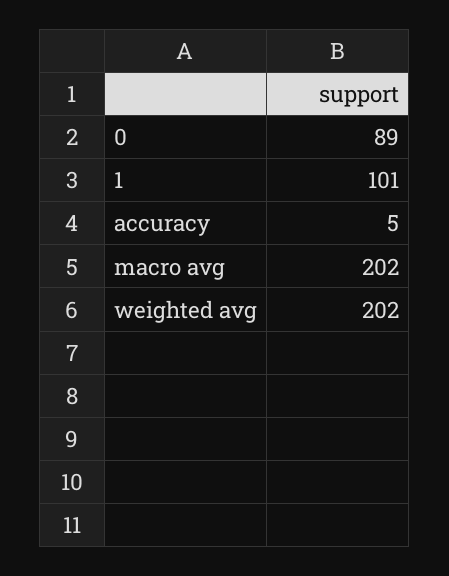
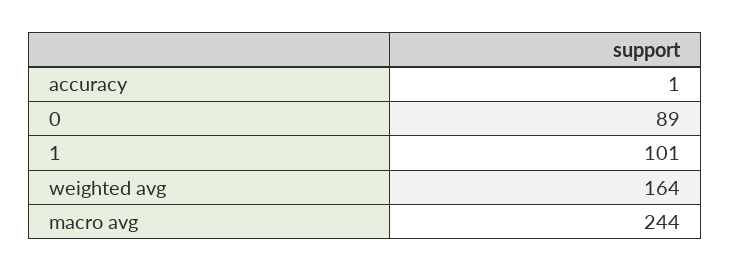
accuracy: 5 -> 1
macro avg: 202 -> 244
weighted avg: 202 -> 164

